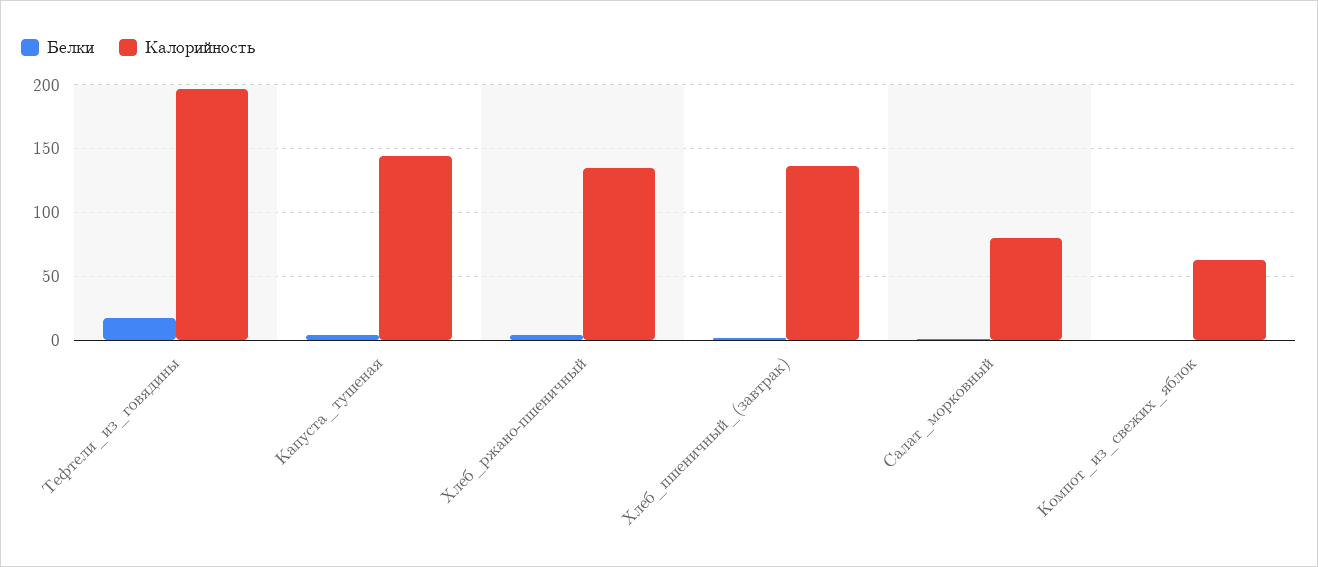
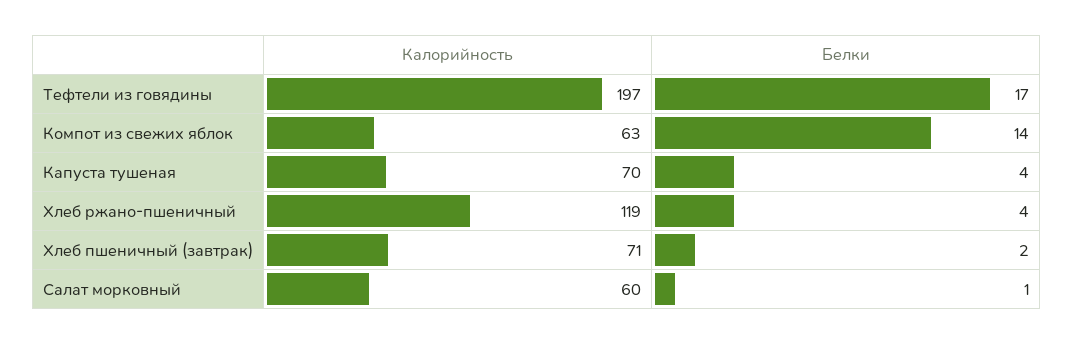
Калорийность, Капуста_тушеная: 145 -> 70
Калорийность, Хлеб_ржано-пшеничный: 135 -> 119
Калорийность, Хлеб_пшеничный_(завтрак): 135 -> 71
Калорийность, Салат_морковный: 80 -> 60
Белки, Компот_из_свежих_яблок: 0 -> 14

